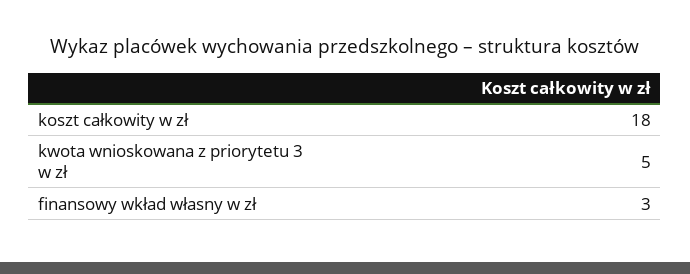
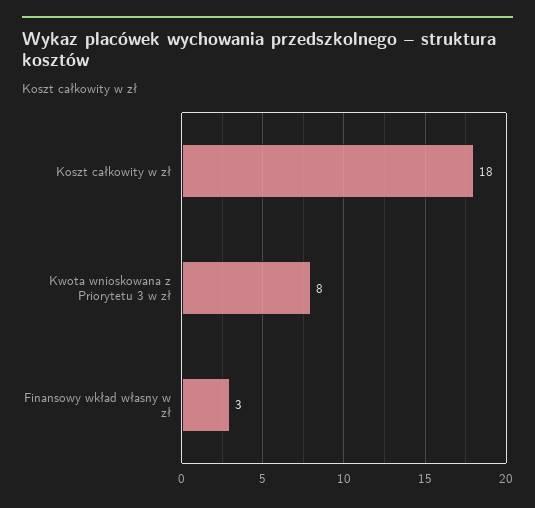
kwota wnioskowana z priorytetu 3 w zł: 5 -> 8

